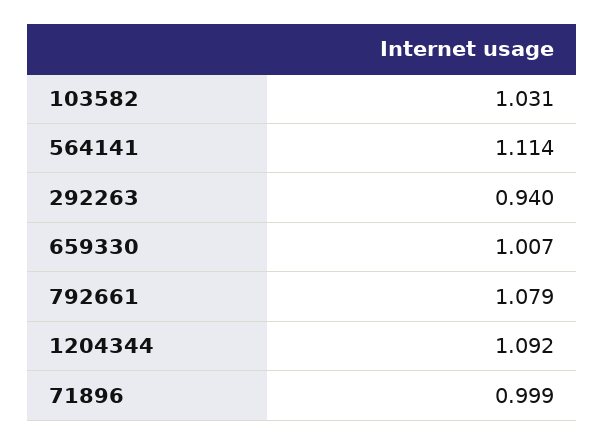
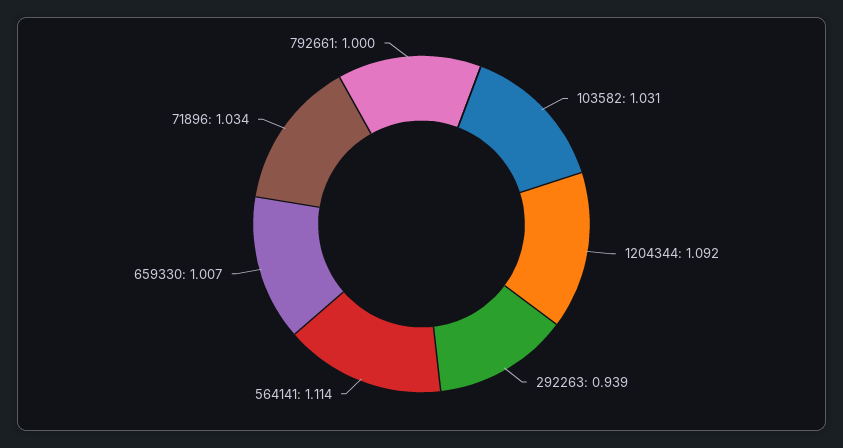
292263: 0.94 -> 0.939
792661: 1.079 -> 1
71896: 0.999 -> 1.034

